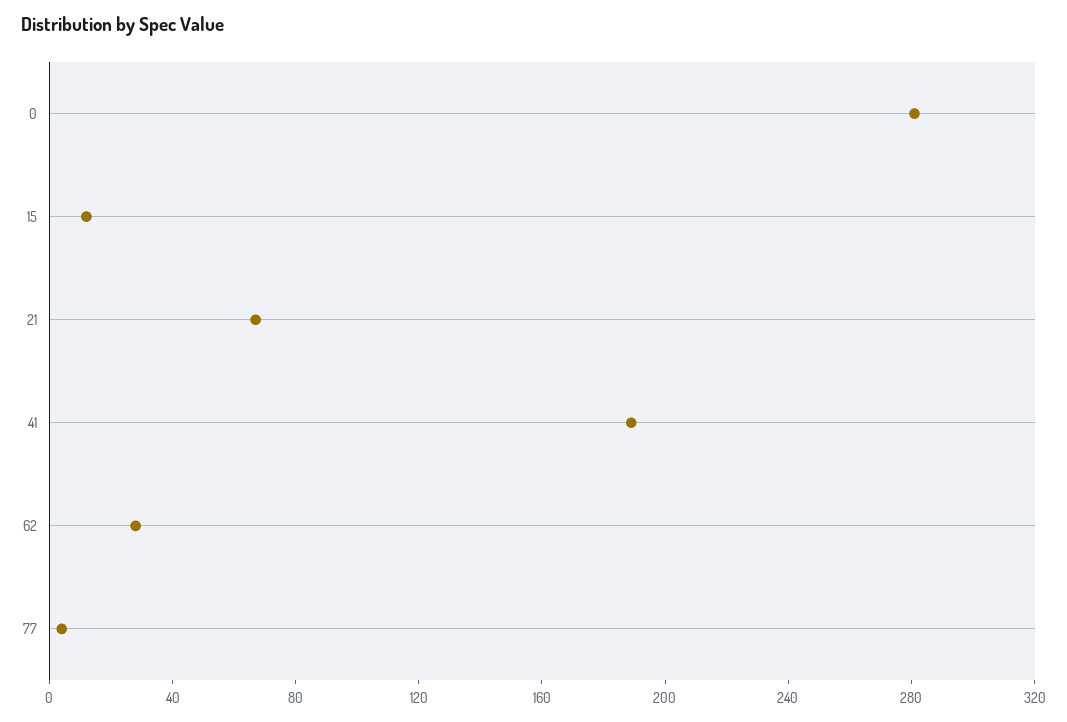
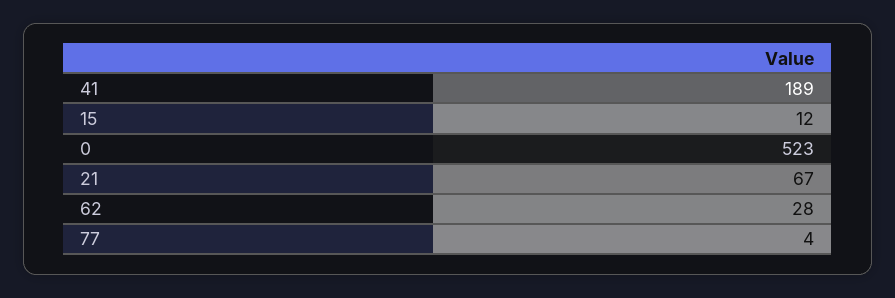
0: 280 -> 523

